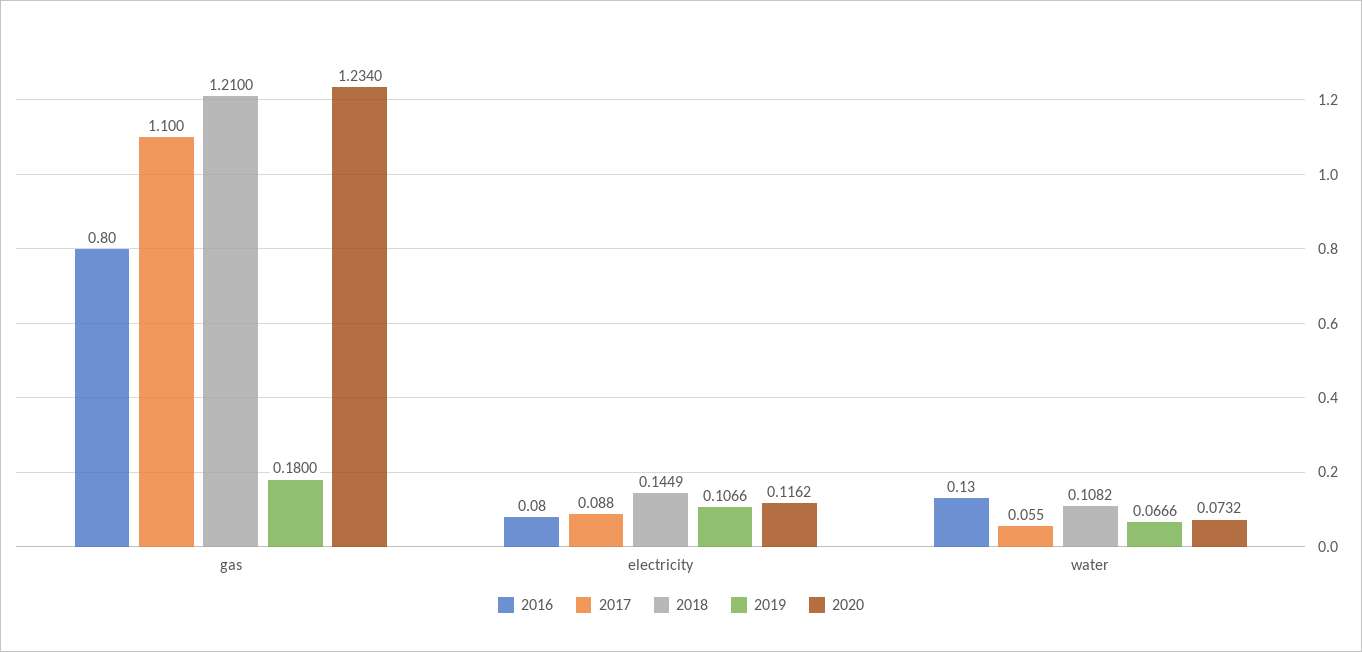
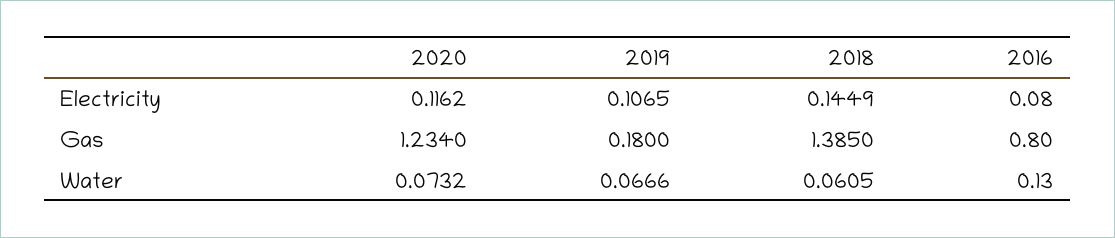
2017, gas: 1.1 -> none
2018, gas: 1.21 -> 1.385
2017, electricity: 0.088 -> none
2019, electricity: 0.1066 -> 0.1065
2017, water: 0.055 -> none
2018, water: 0.1082 -> 0.0605

